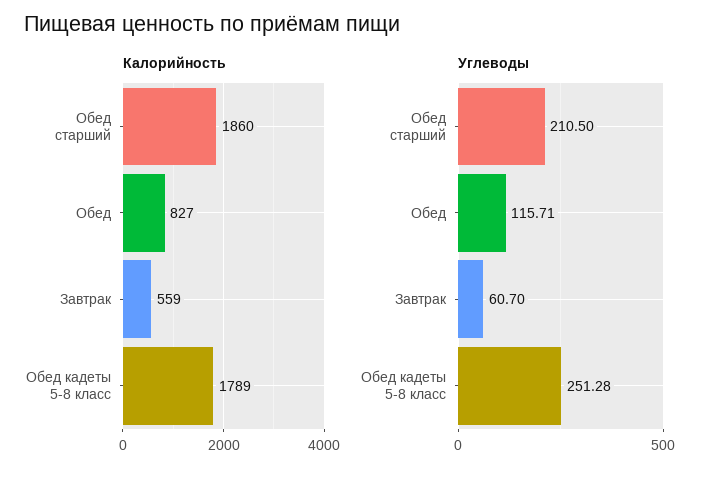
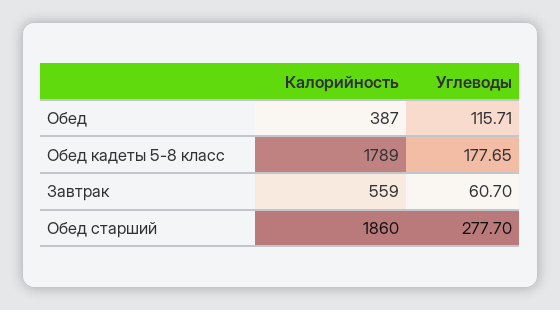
Калорийность, Обед: 827 -> 387
Углеводы, Обед старший: 210.5 -> 277.7
Углеводы, Обед кадеты 5-8 класс: 251.28 -> 177.65

